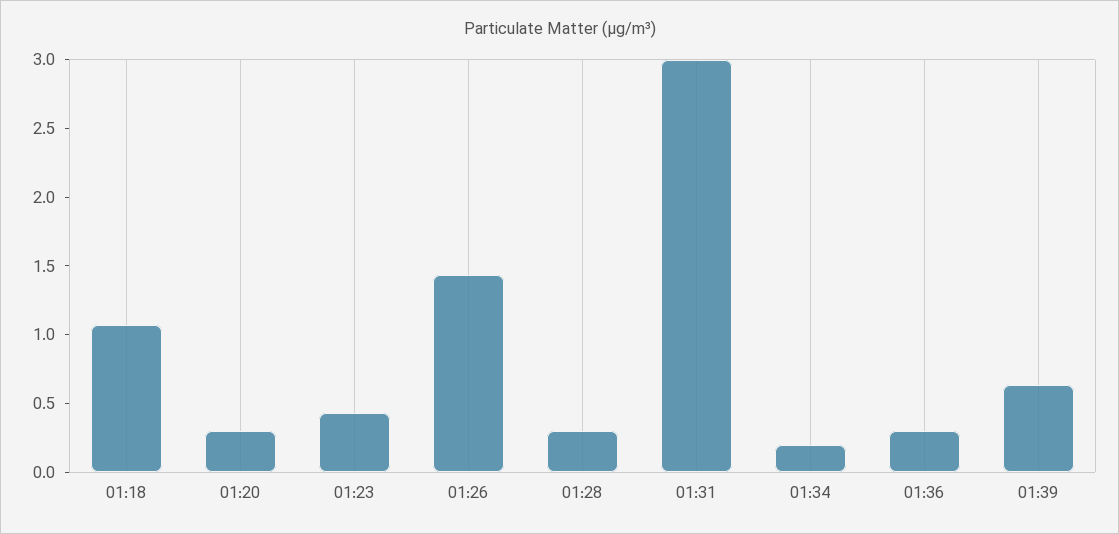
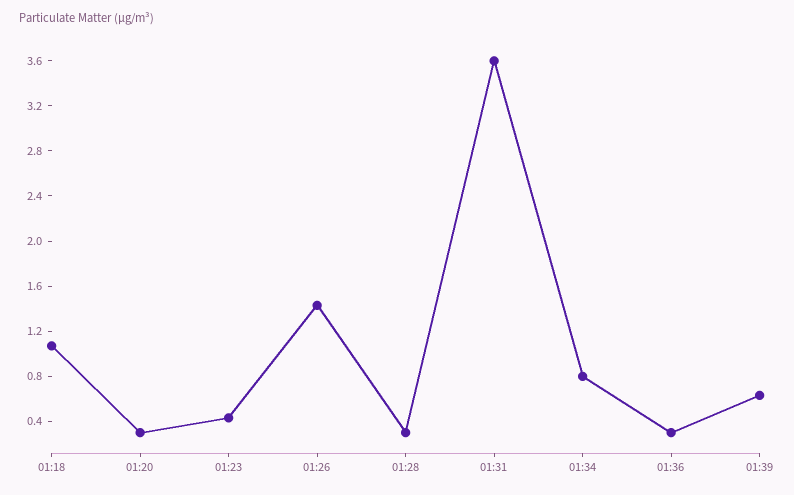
01:31: 3 -> 3.6
01:34: 0.2 -> 0.8

